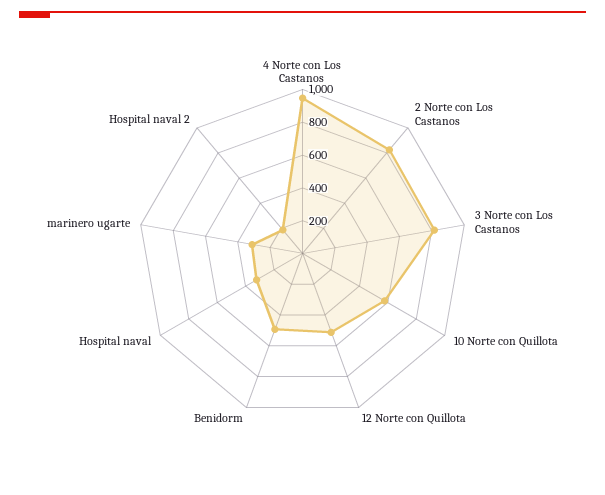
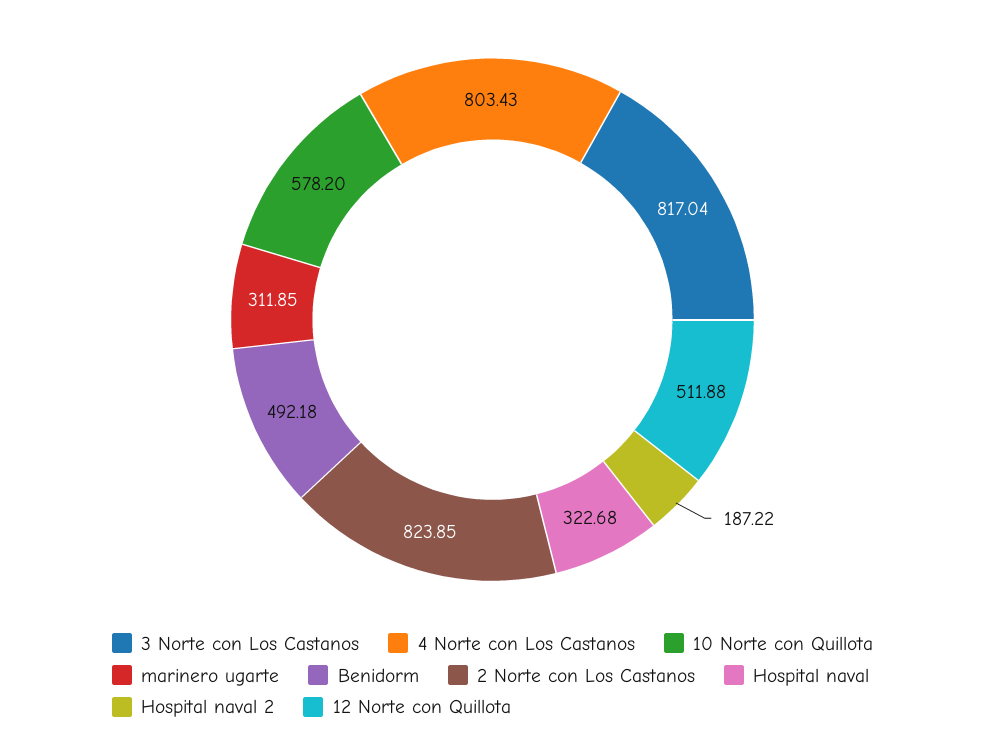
4 Norte con Los Castanos: 950 -> 803.43

